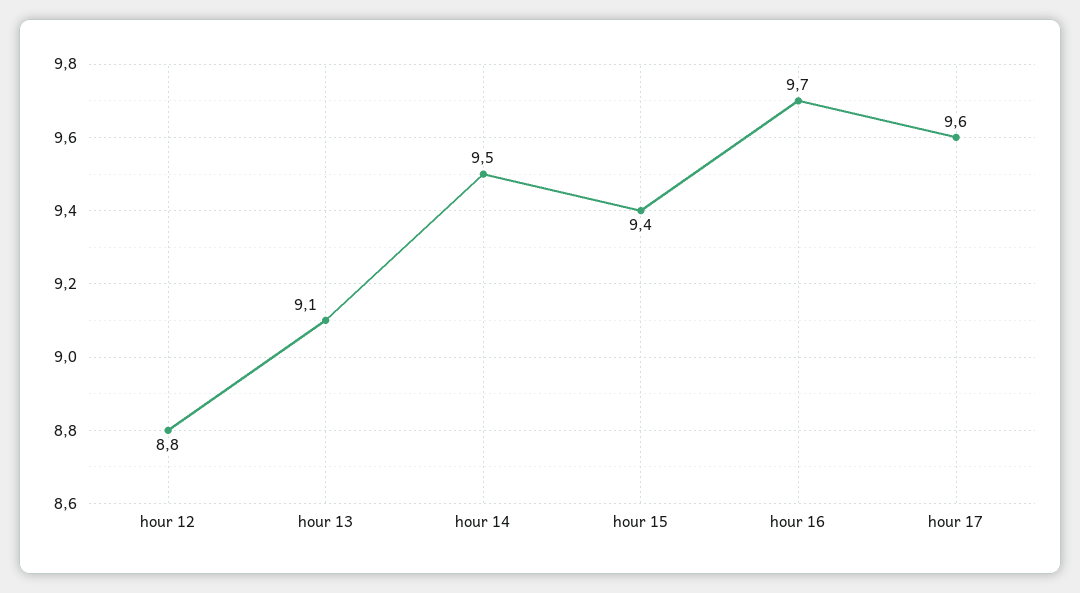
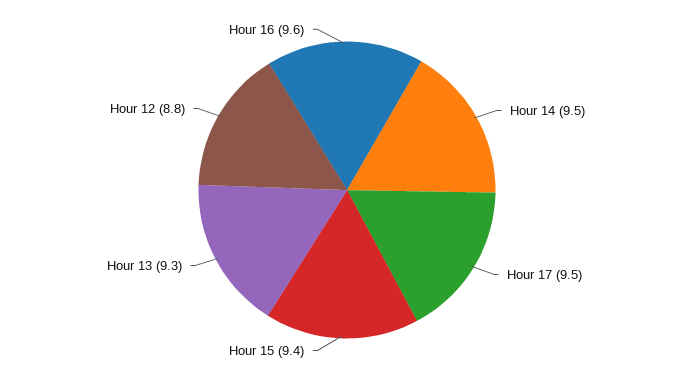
hour 13: 9.1 -> 9.3
hour 16: 9.7 -> 9.6
hour 17: 9.6 -> 9.5

